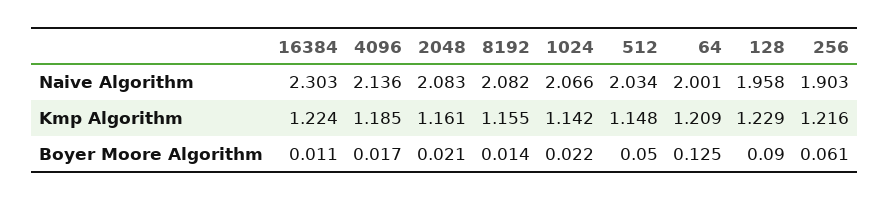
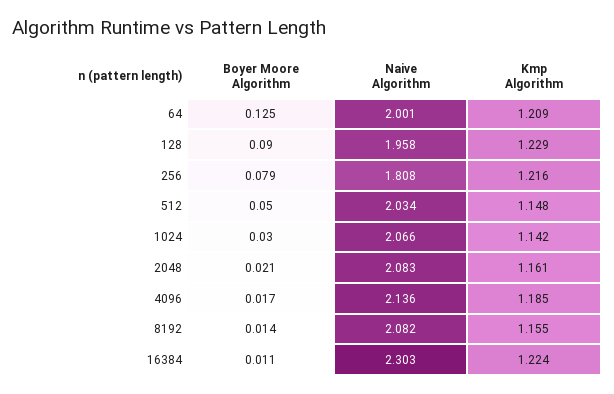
256, Naive Algorithm: 1.903 -> 1.808
1024, Boyer Moore Algorithm: 0.022 -> 0.03
256, Boyer Moore Algorithm: 0.061 -> 0.079

